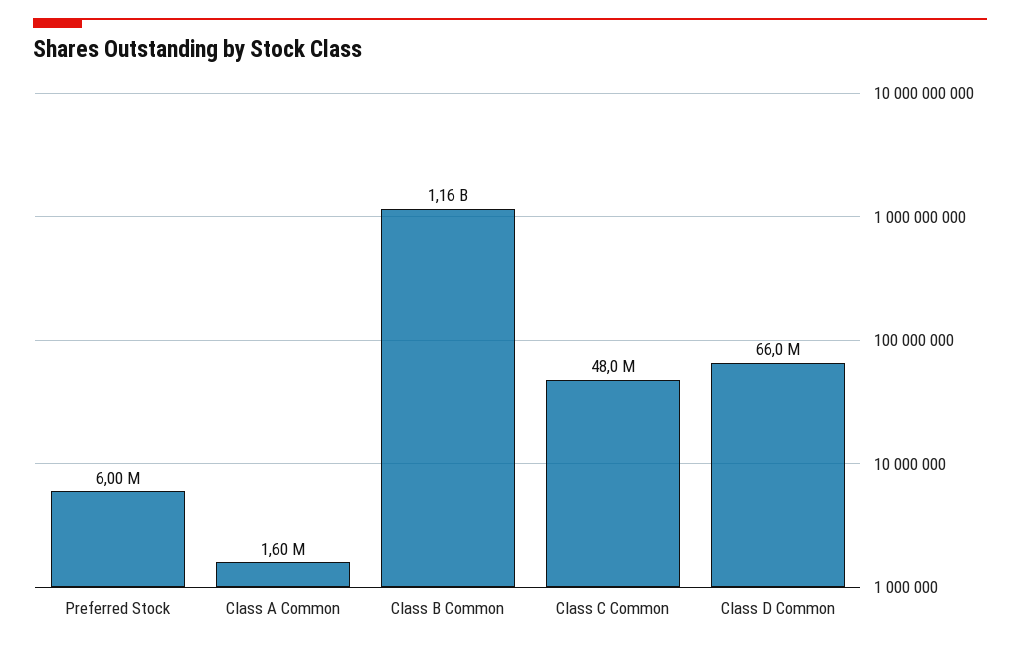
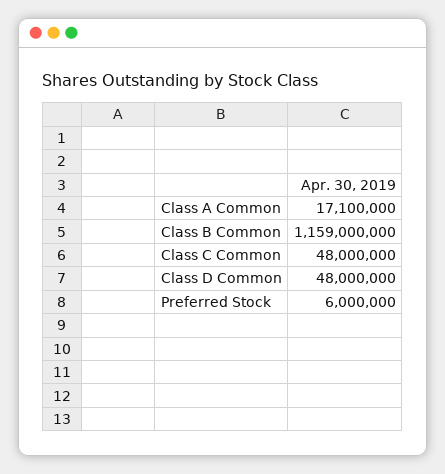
Class A Common: 1600000 -> 17100000
Class D Common: 66000000 -> 48000000

